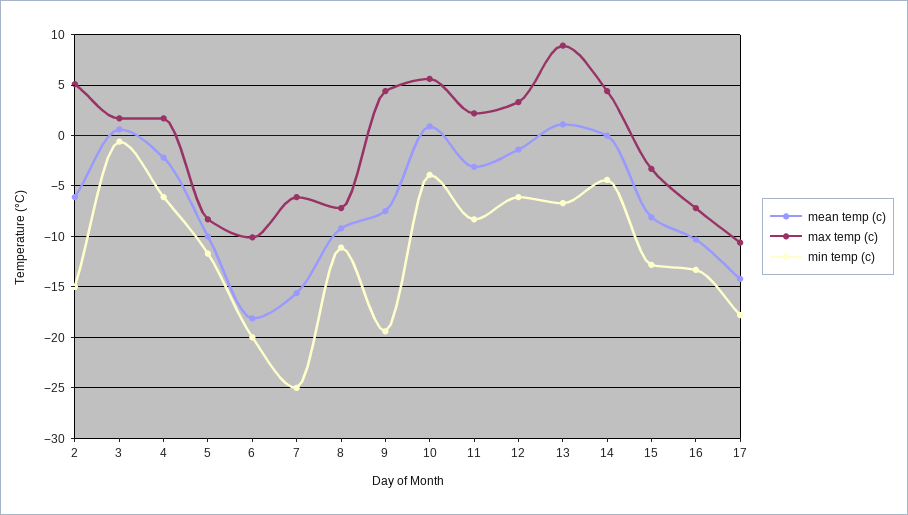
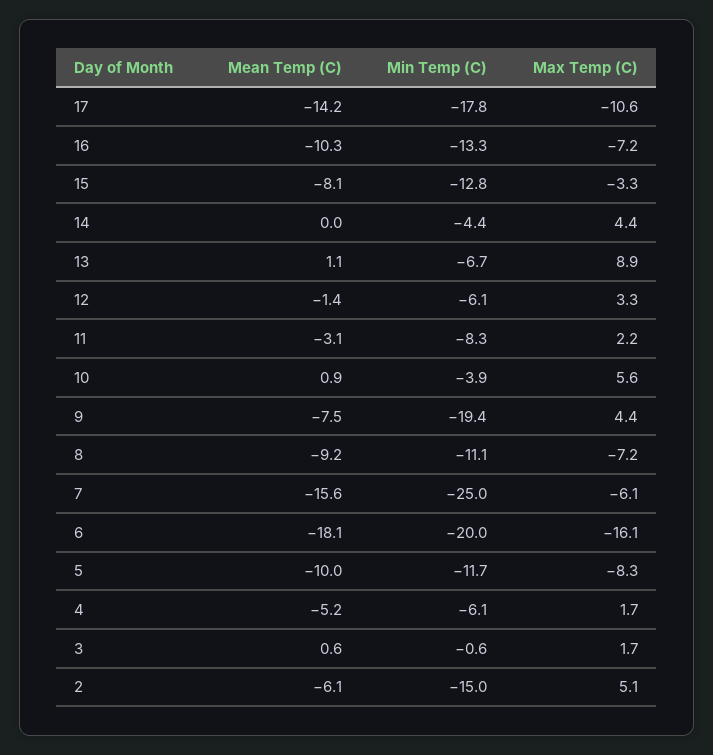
mean temp (c), 4: -2 -> -5.2
max temp (c), 6: -10 -> -16.1

